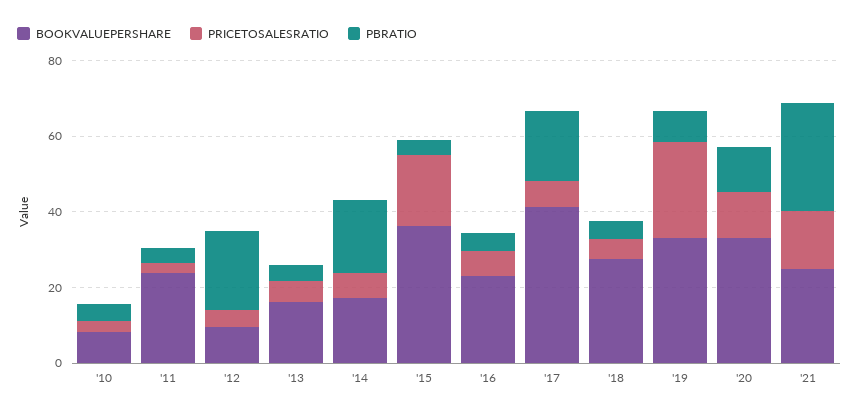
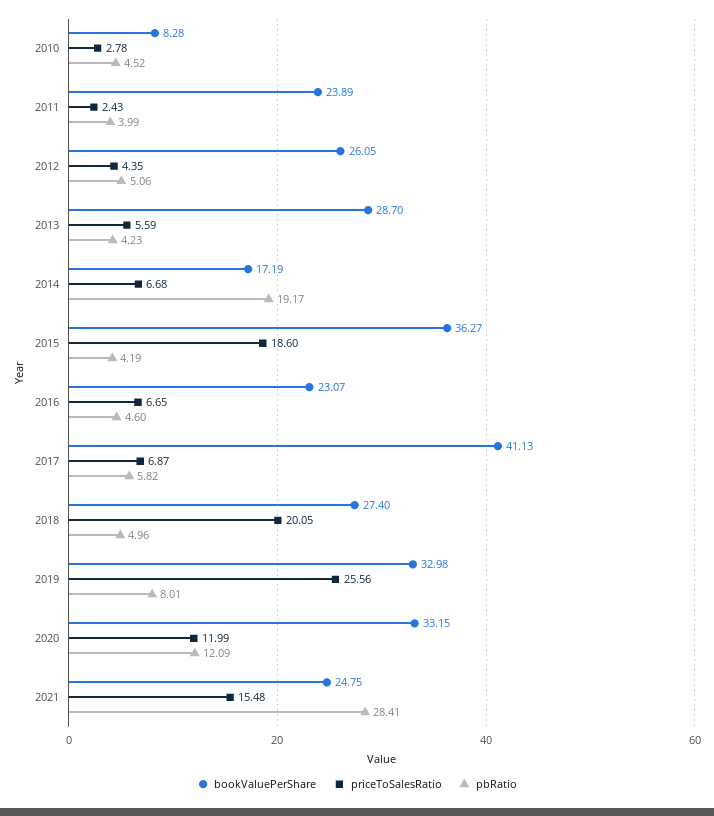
BOOKVALUEPERSHARE, '12: 10 -> 26.05
PBRATIO, '12: 20 -> 5.06
BOOKVALUEPERSHARE, '13: 15 -> 28.7
PBRATIO, '17: 20 -> 5.82
PRICETOSALESRATIO, '18: 5 -> 20.05

